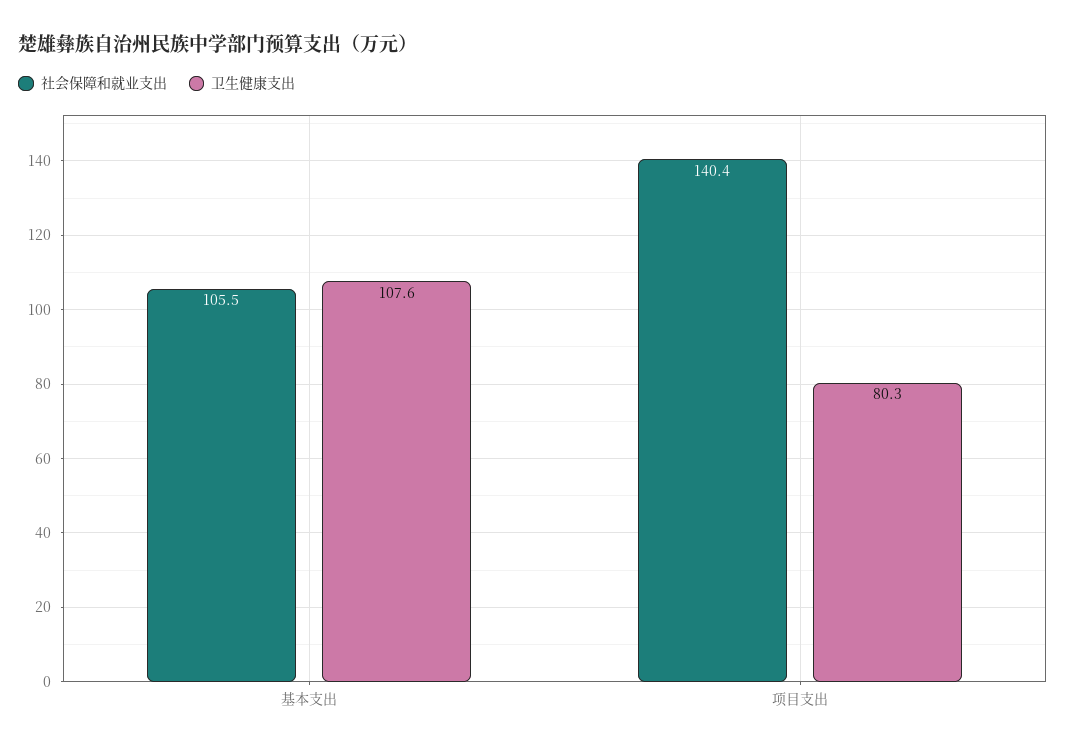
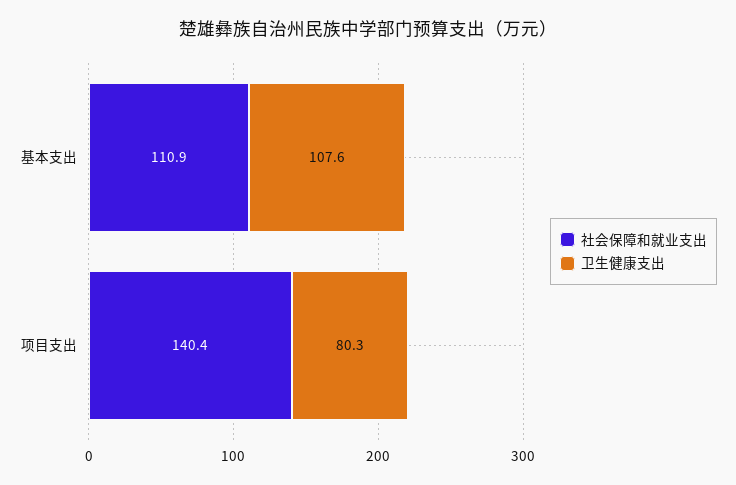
社会保障和就业支出, 基本支出: 105.5 -> 110.9

